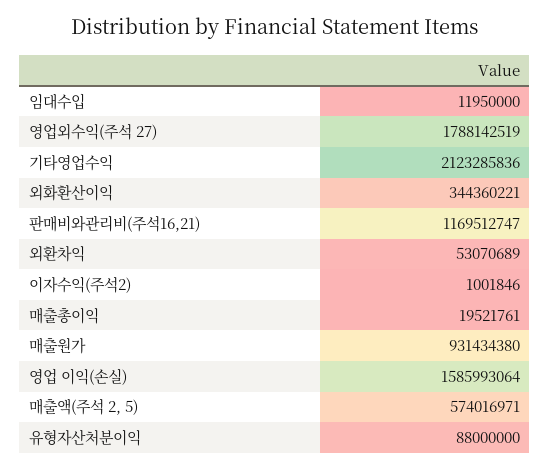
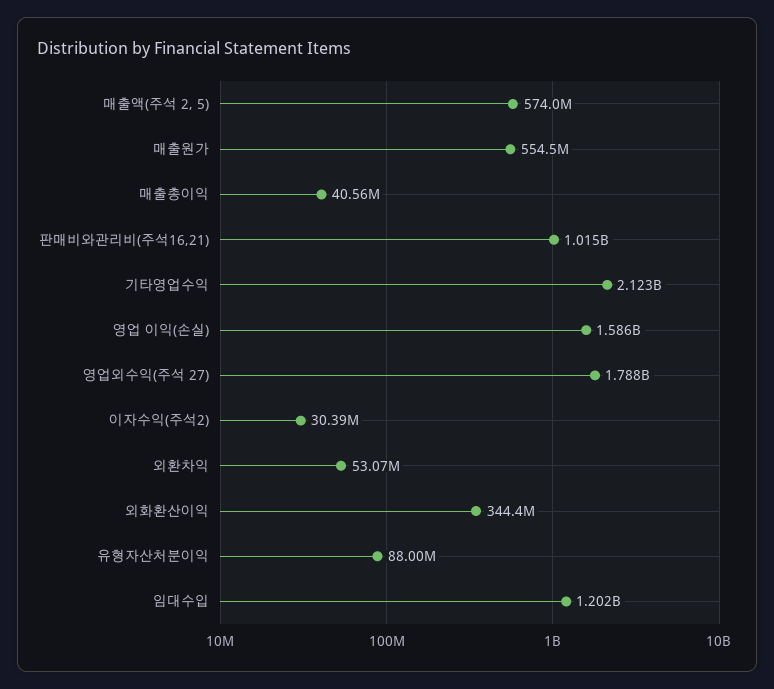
임대수입: 11950000 -> 1202000000
판매비와관리비(주석16,21): 1169512747 -> 1015000000
이자수익(주석2): 1001846 -> 30390000
매출총이익: 19521761 -> 40560000
매출원가: 931434380 -> 554500000

